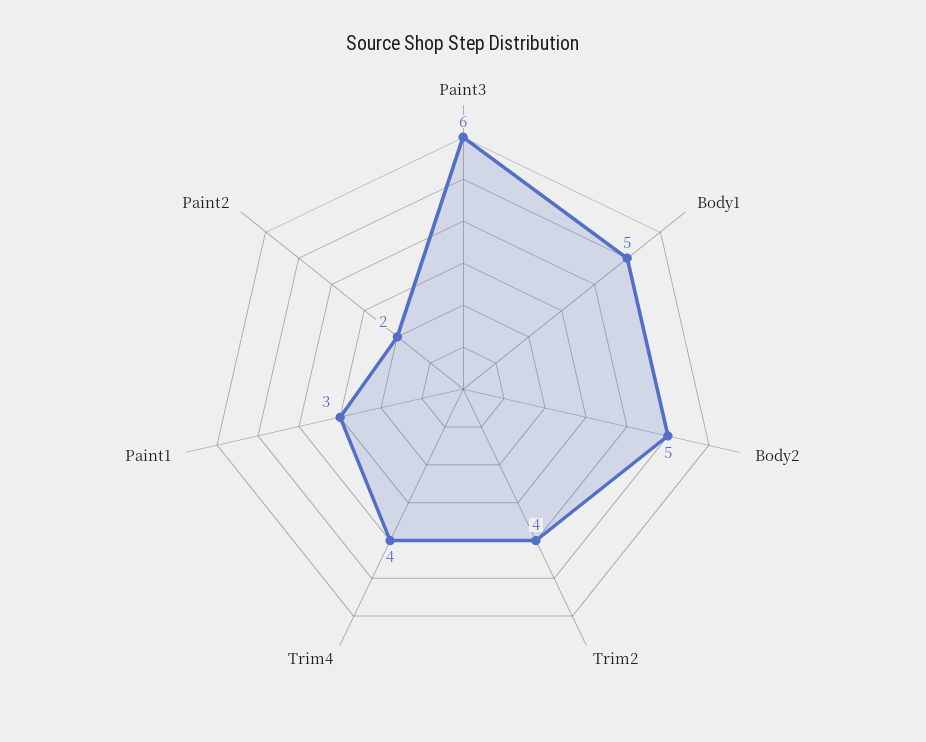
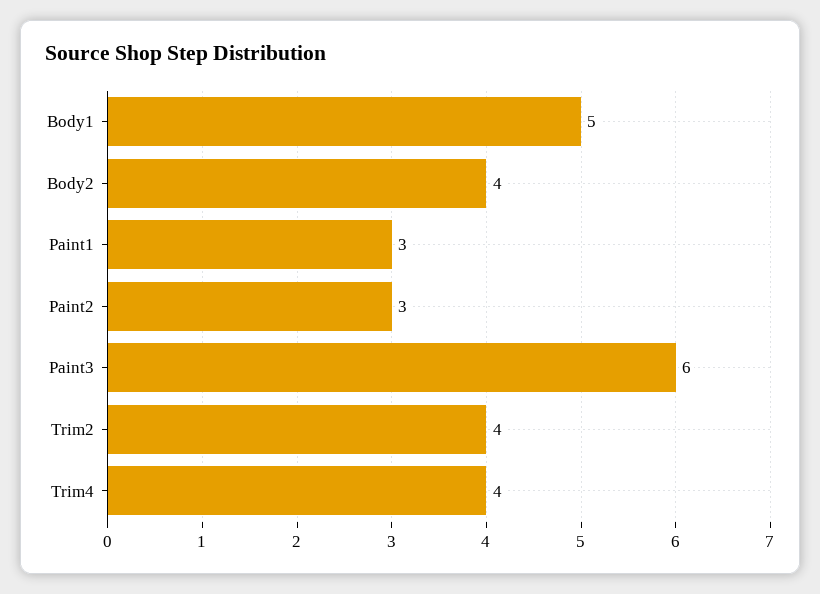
Body2: 5 -> 4
Paint2: 2 -> 3

